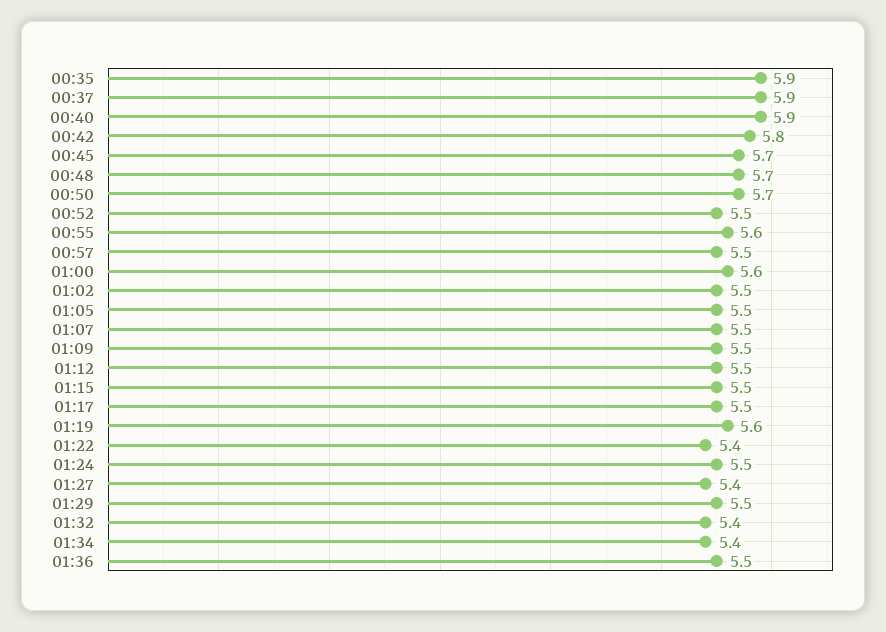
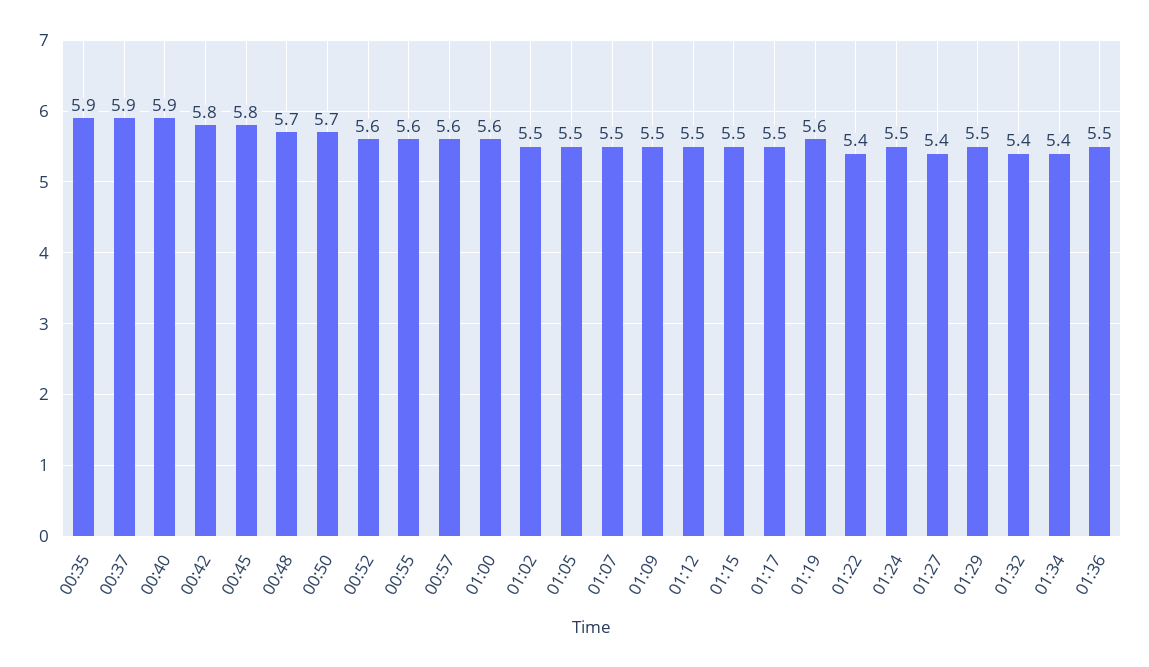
00:45: 5.7 -> 5.8
00:52: 5.5 -> 5.6
00:57: 5.5 -> 5.6

